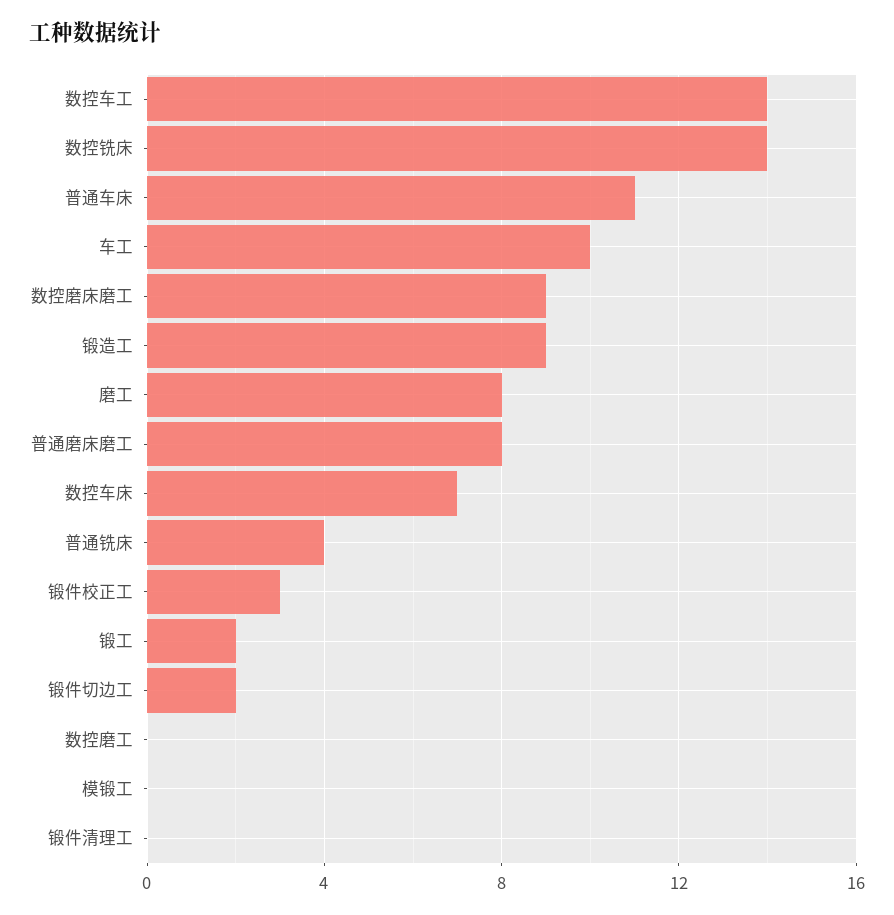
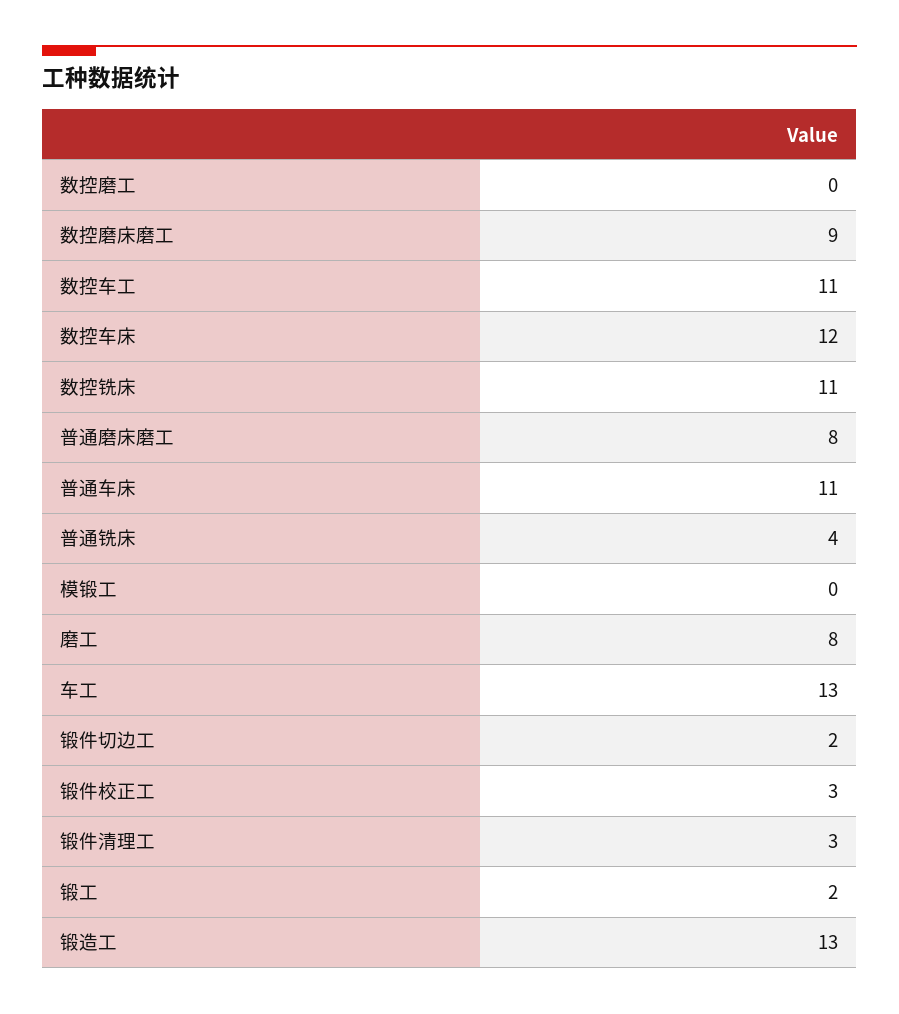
数控车工: 14 -> 11
数控铣床: 14 -> 11
车工: 10 -> 13
锻造工: 9 -> 13
数控车床: 7 -> 12
锻件清理工: 0 -> 3

